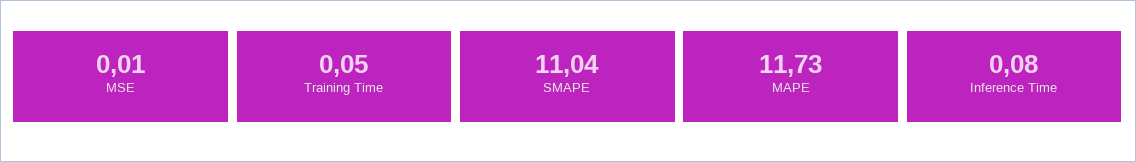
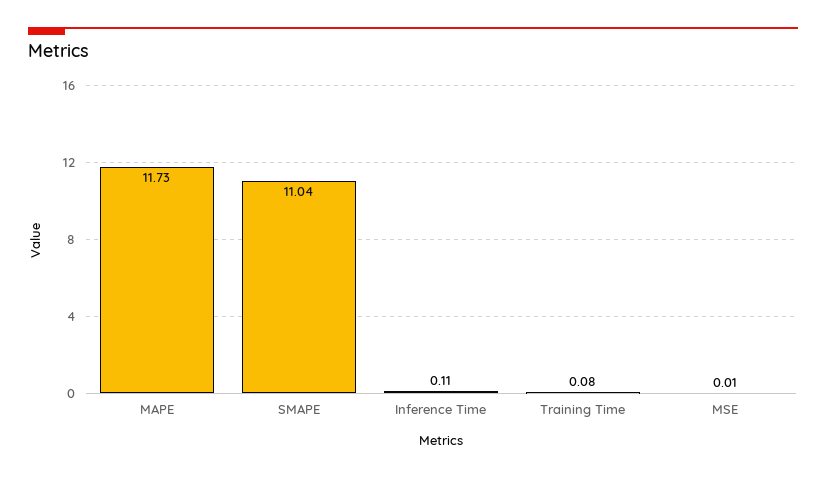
Training Time: 0.05 -> 0.08
Inference Time: 0.08 -> 0.11

